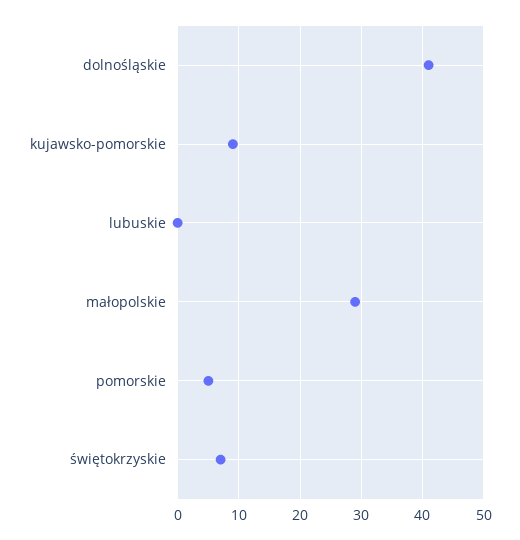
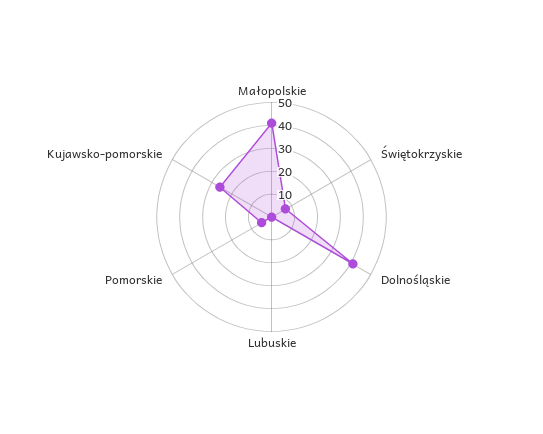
kujawsko-pomorskie: 9 -> 25
małopolskie: 29 -> 40

